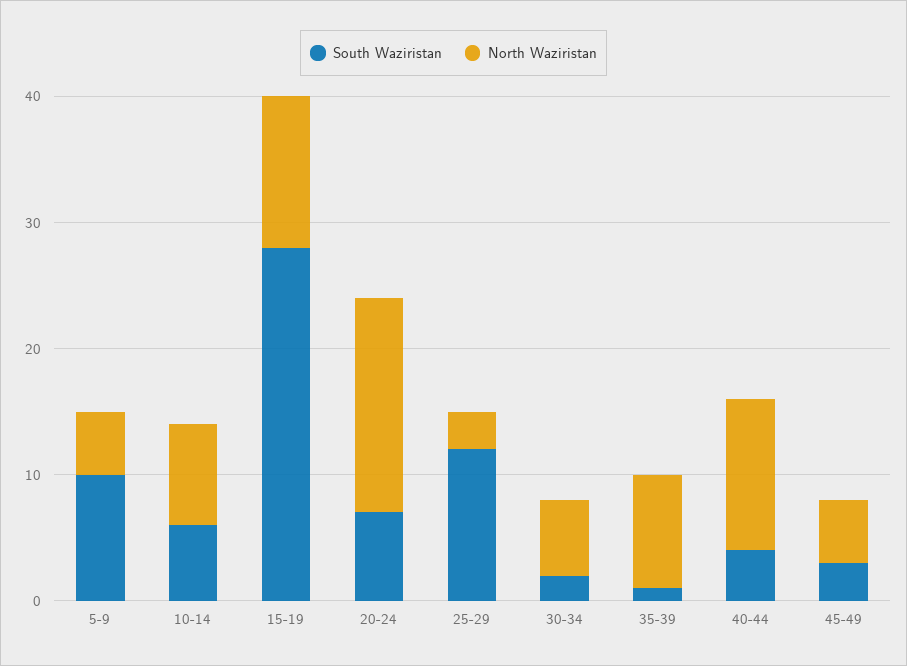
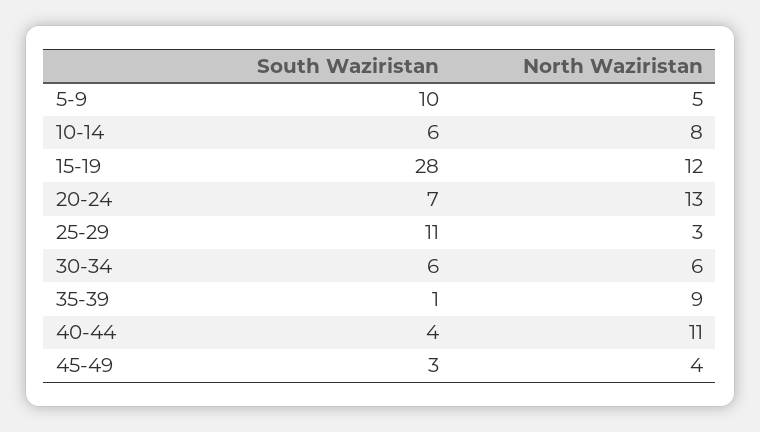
North Waziristan, 20-24: 17 -> 13
South Waziristan, 25-29: 12 -> 11
South Waziristan, 30-34: 2 -> 6
North Waziristan, 40-44: 12 -> 11
North Waziristan, 45-49: 5 -> 4

